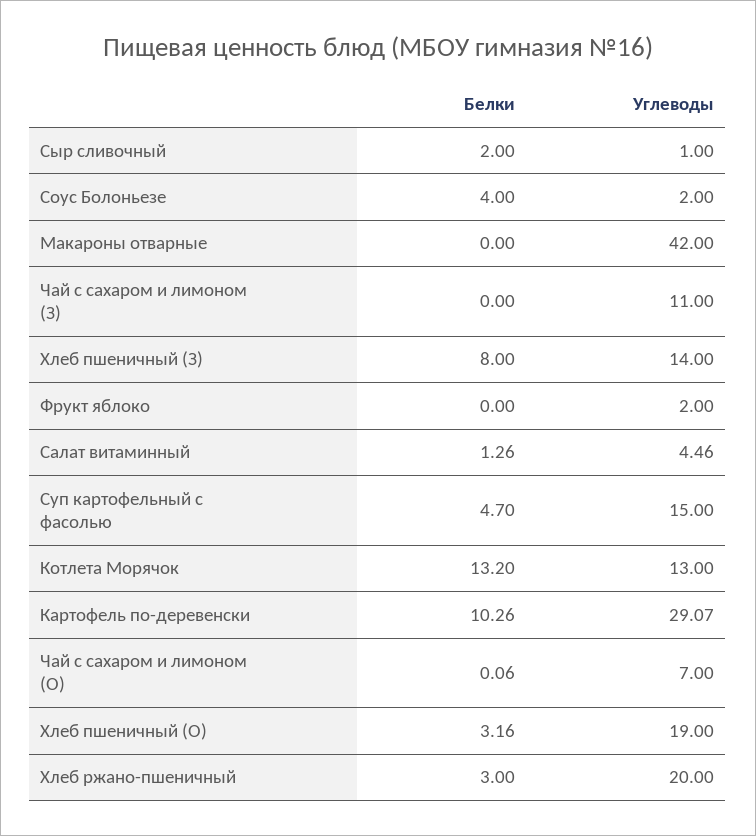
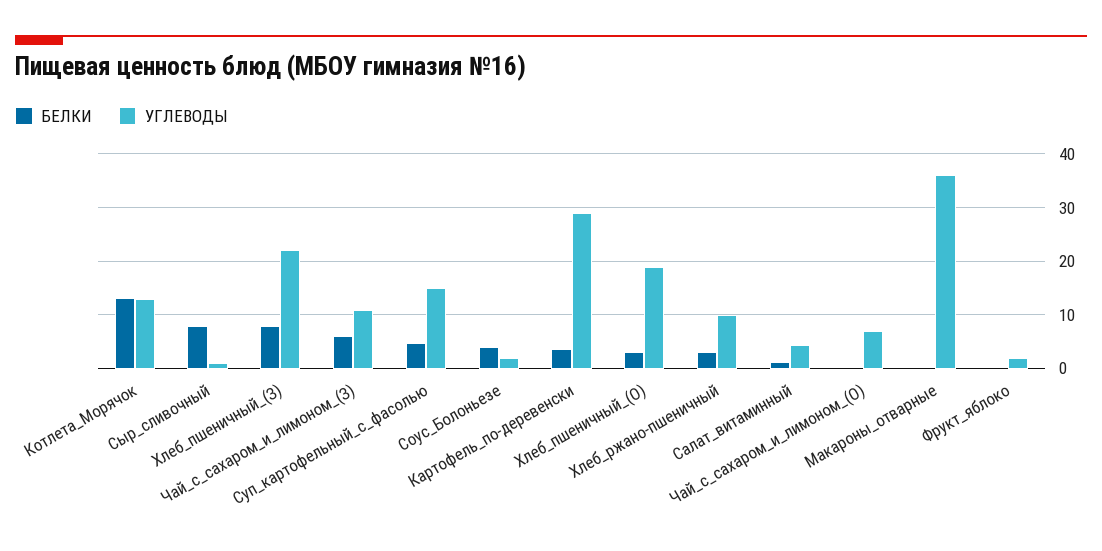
Белки, Сыр сливочный: 2 -> 8
Углеводы, Макароны отварные: 42 -> 36
Белки, Чай с сахаром и лимоном (З): 0 -> 6
Углеводы, Хлеб пшеничный (З): 14 -> 22
Белки, Картофель по-деревенски: 10.26 -> 4
Углеводы, Хлеб ржано-пшеничный: 20 -> 10

